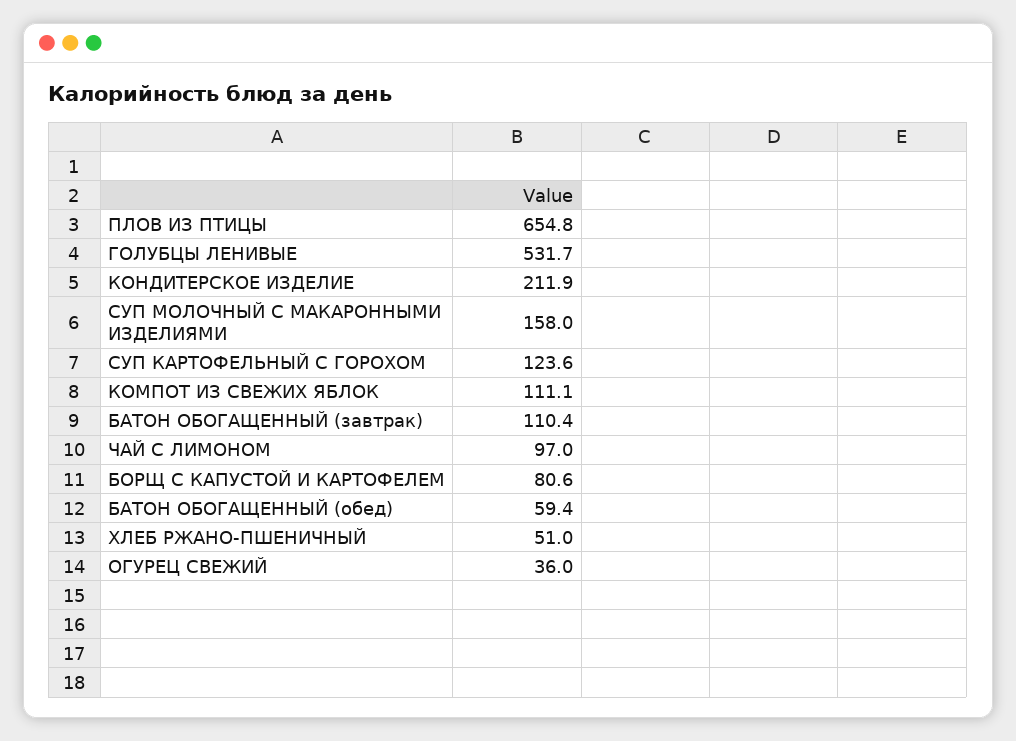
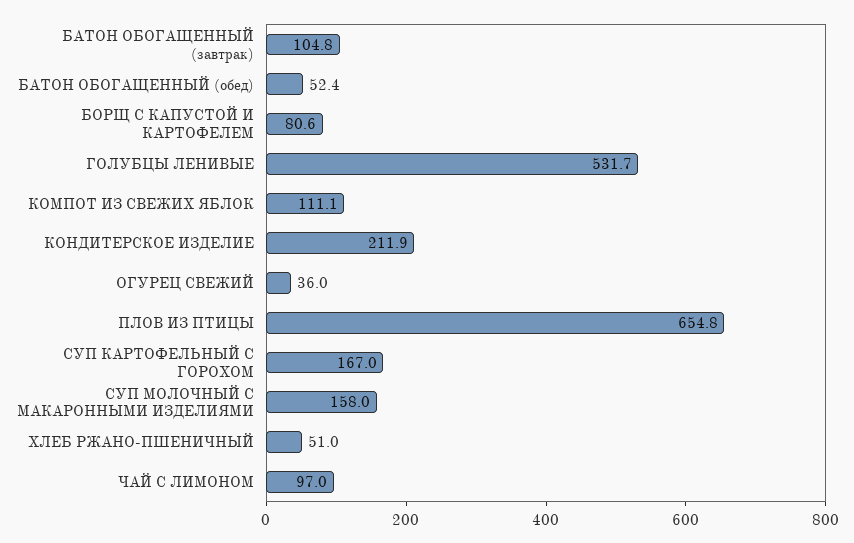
СУП КАРТОФЕЛЬНЫЙ С ГОРОХОМ: 123.6 -> 167
БАТОН ОБОГАЩЕННЫЙ (завтрак): 110.4 -> 104.8
БАТОН ОБОГАЩЕННЫЙ (обед): 59.4 -> 52.4

